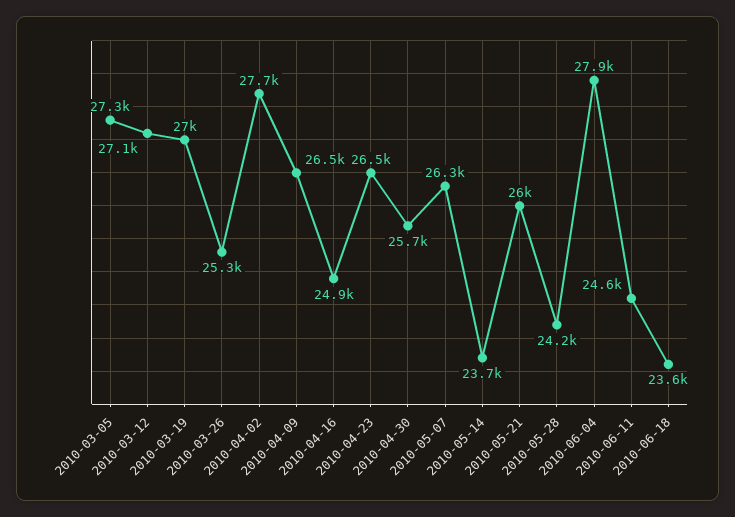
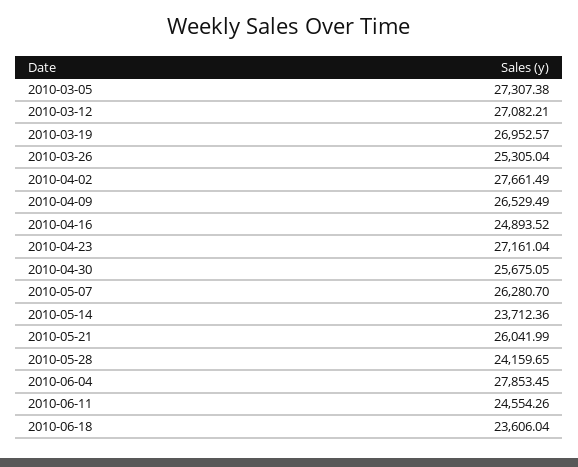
2010-04-23: 26500 -> 27161.04

